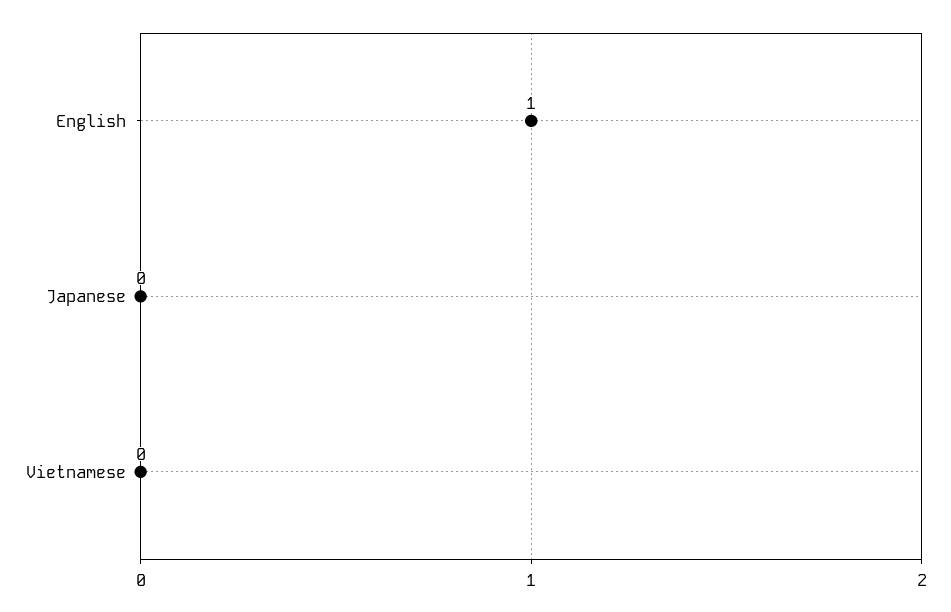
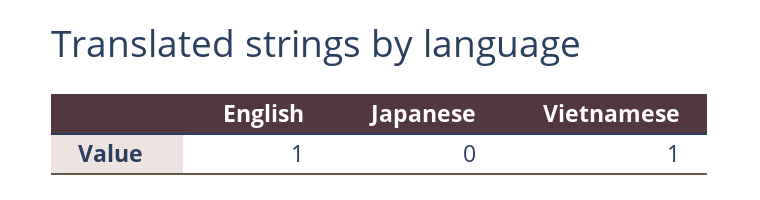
Vietnamese: 0 -> 1

